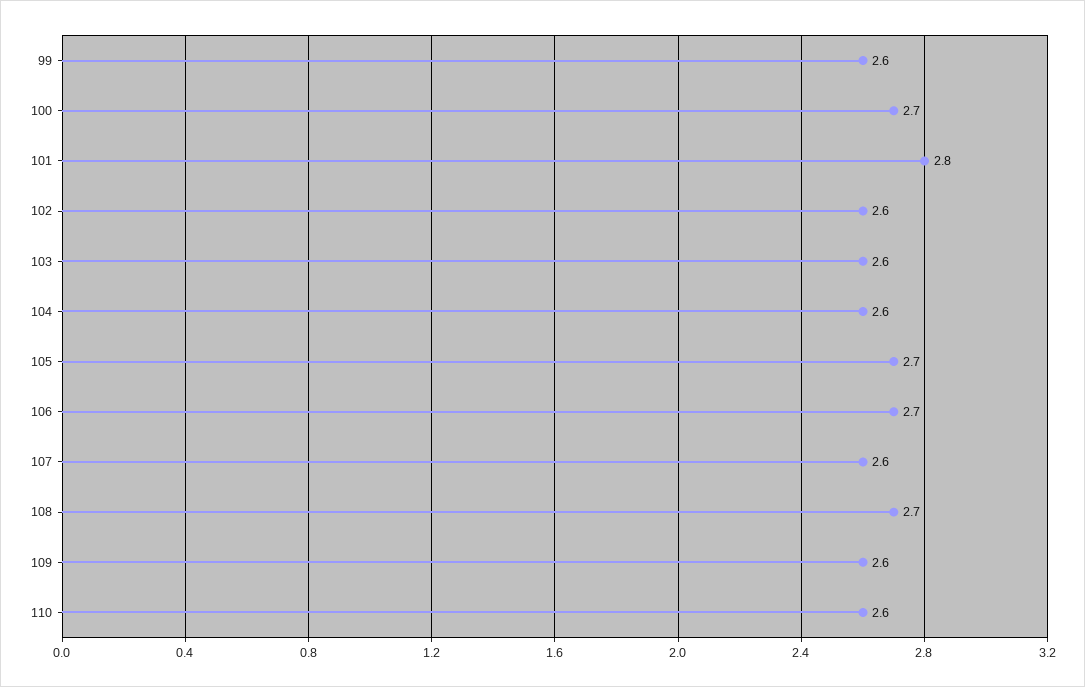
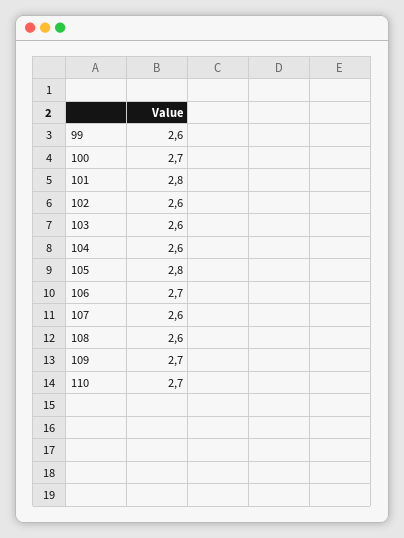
105: 2.7 -> 2.8
108: 2.7 -> 2.6
109: 2.6 -> 2.7
110: 2.6 -> 2.7

